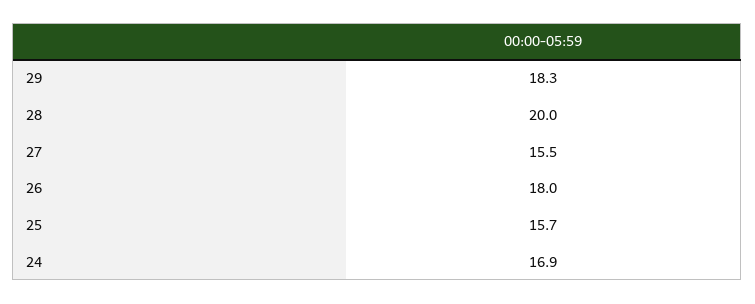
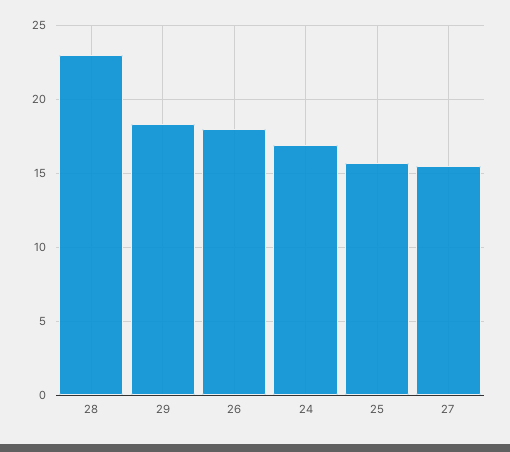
28: 20 -> 23

